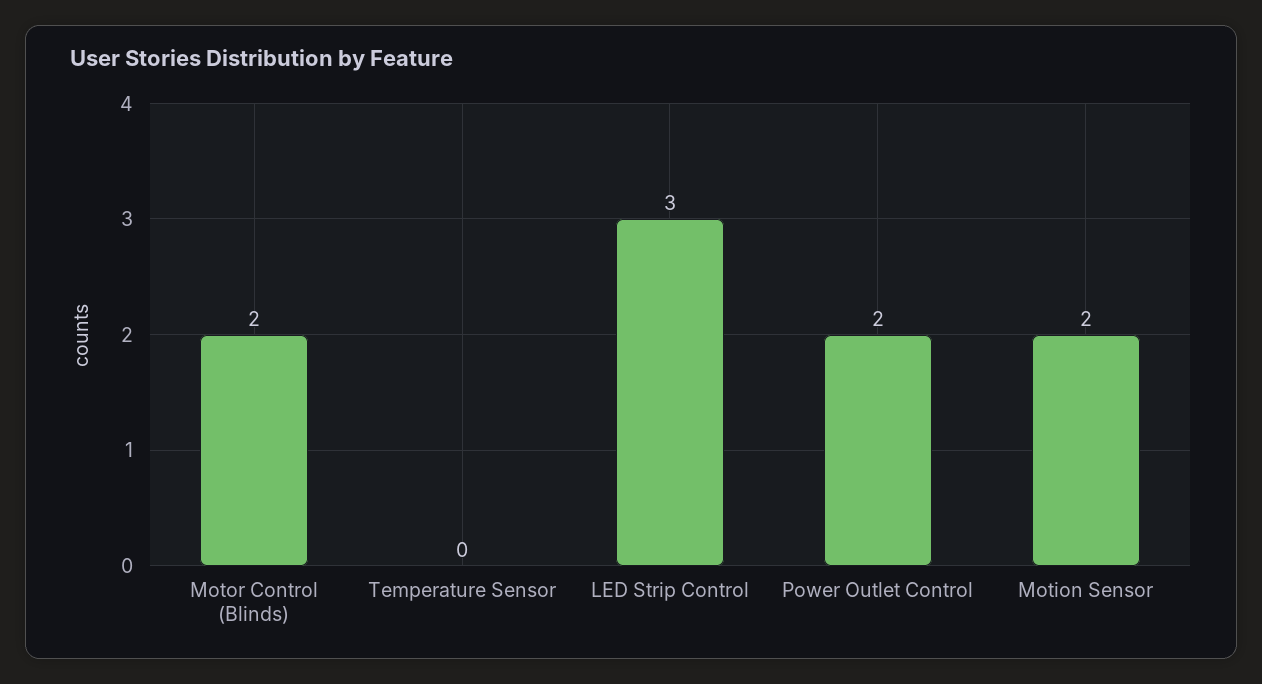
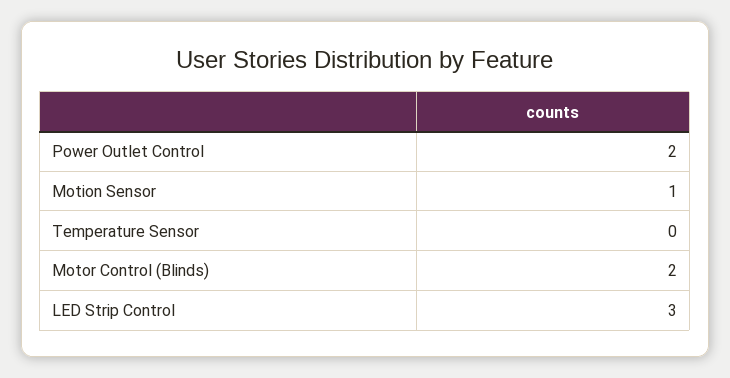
Motion Sensor: 2 -> 1

